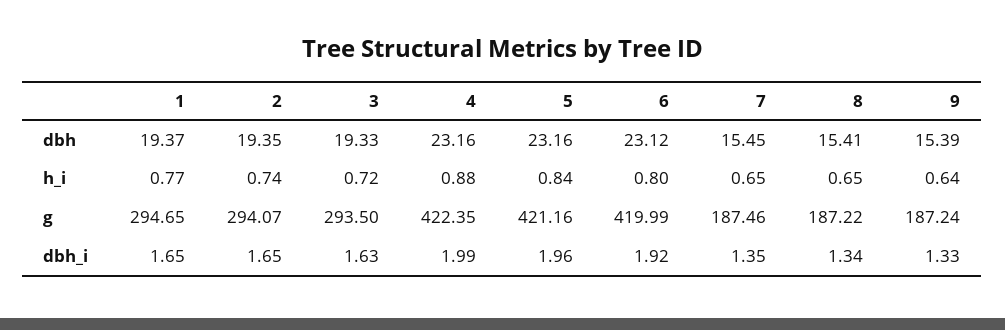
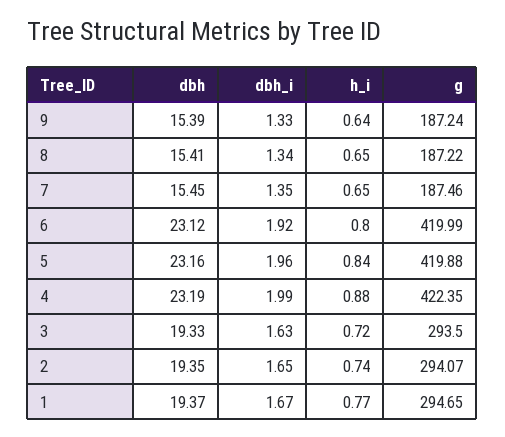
4, dbh: 23.16 -> 23.19
5, g: 421.16 -> 419.88
1, dbh_i: 1.65 -> 1.67

